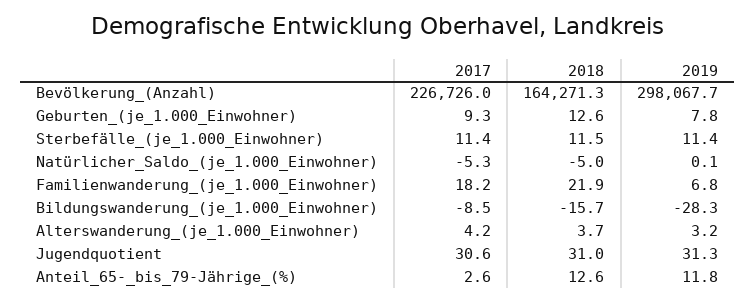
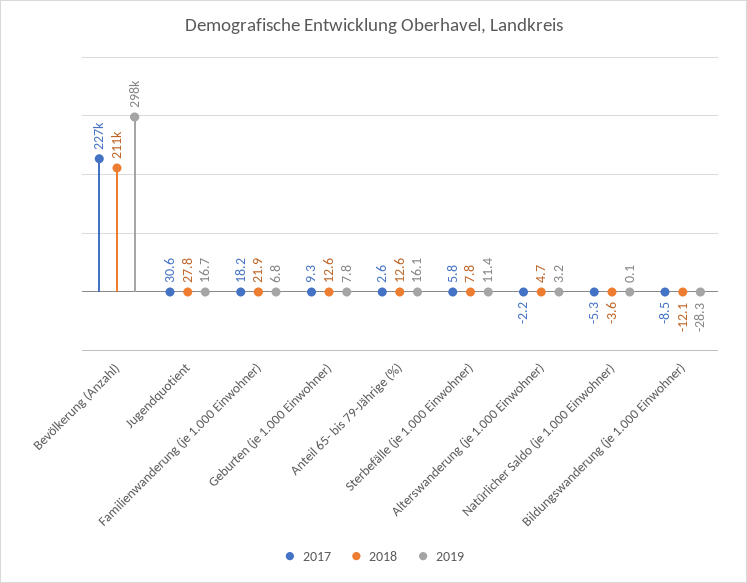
2018, Bevölkerung_(Anzahl): 164271.3 -> 211000
2017, Sterbefälle_(je_1.000_Einwohner): 11.4 -> 5.8
2018, Sterbefälle_(je_1.000_Einwohner): 11.5 -> 7.8
2018, Natürlicher_Saldo_(je_1.000_Einwohner): -5 -> -3.6
2018, Bildungswanderung_(je_1.000_Einwohner): -15.7 -> -12.1
2017, Alterswanderung_(je_1.000_Einwohner): 4.2 -> -2.2
2018, Alterswanderung_(je_1.000_Einwohner): 3.7 -> 4.7
2018, Jugendquotient: 31 -> 27.8
2019, Jugendquotient: 31.3 -> 16.7
2019, Anteil_65-_bis_79-Jährige_(%): 11.8 -> 16.1

